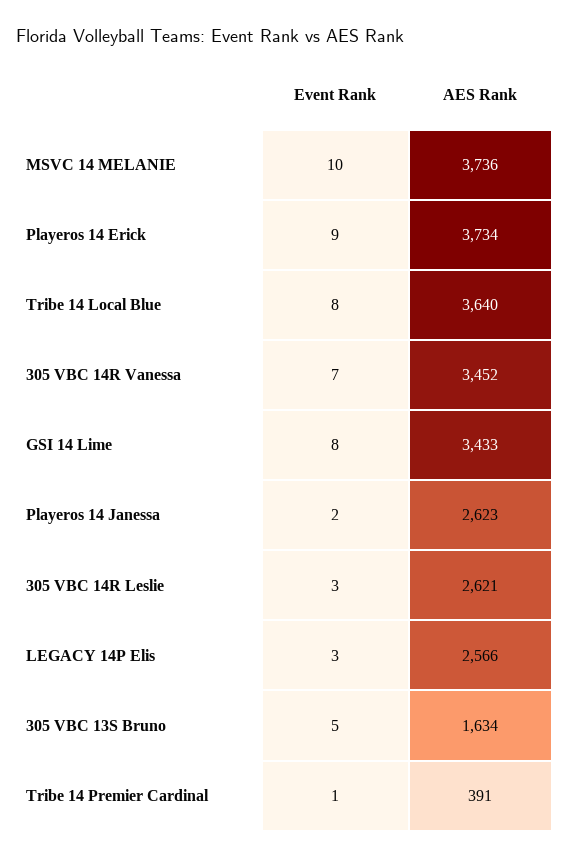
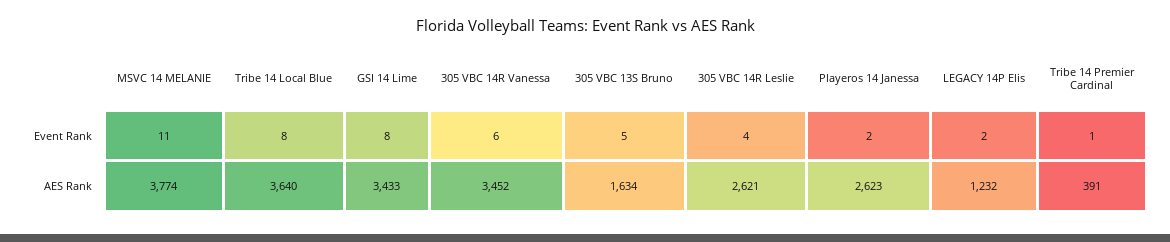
Event Rank, MSVC 14 MELANIE: 10 -> 11
AES Rank, MSVC 14 MELANIE: 3736 -> 3774
Event Rank, Playeros 14 Erick: 9 -> none
AES Rank, Playeros 14 Erick: 3734 -> none
Event Rank, 305 VBC 14R Vanessa: 7 -> 6
Event Rank, 305 VBC 14R Leslie: 3 -> 4
Event Rank, LEGACY 14P Elis: 3 -> 2
AES Rank, LEGACY 14P Elis: 2566 -> 1232

